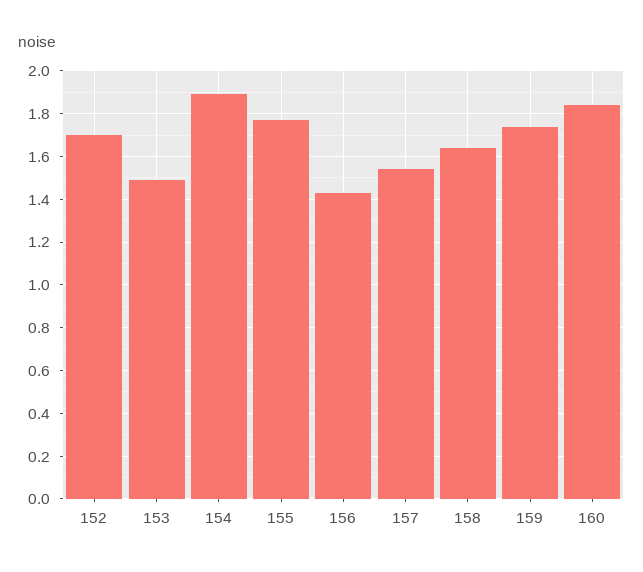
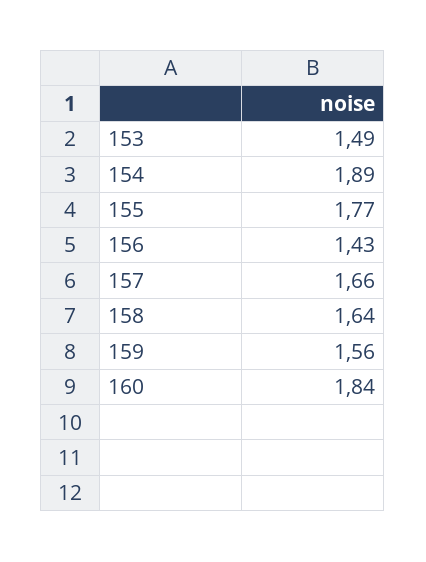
152: 1.7 -> none
157: 1.55 -> 1.66
159: 1.75 -> 1.56

